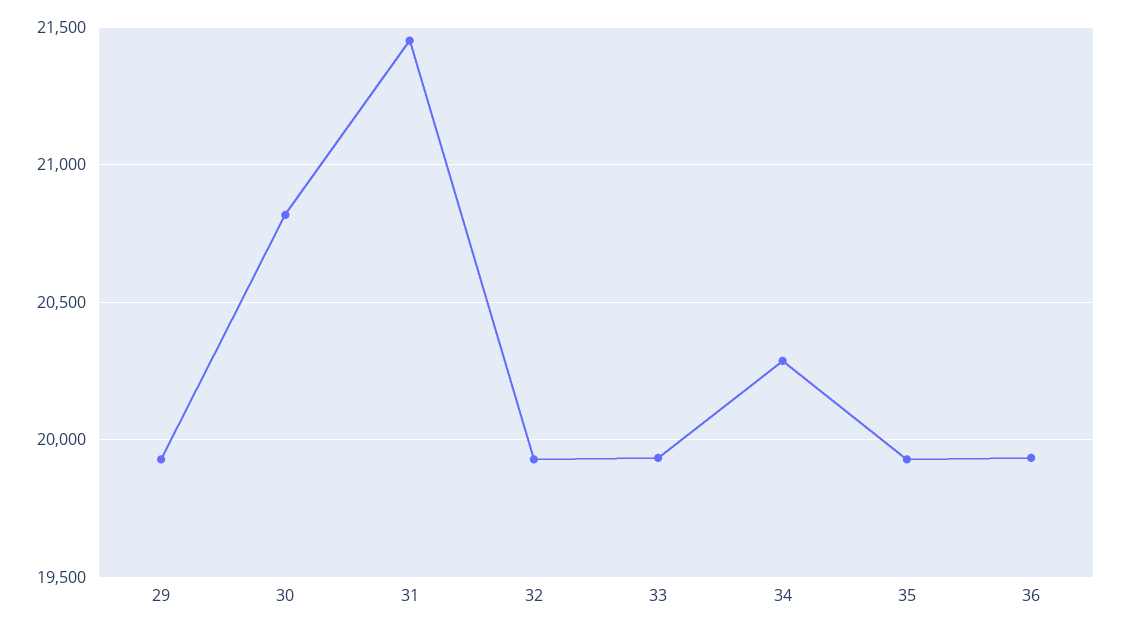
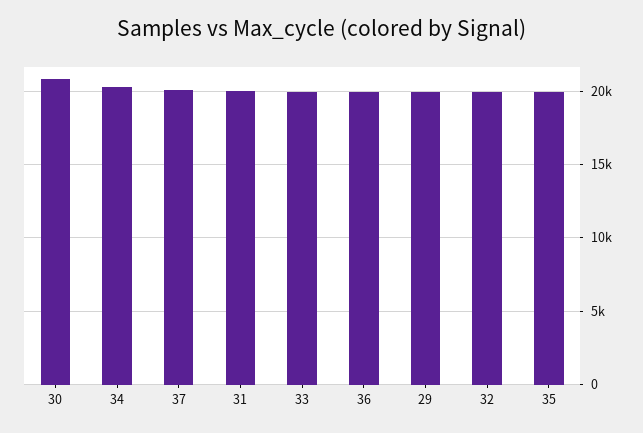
31: 21450 -> 20000
37: none -> 20000

